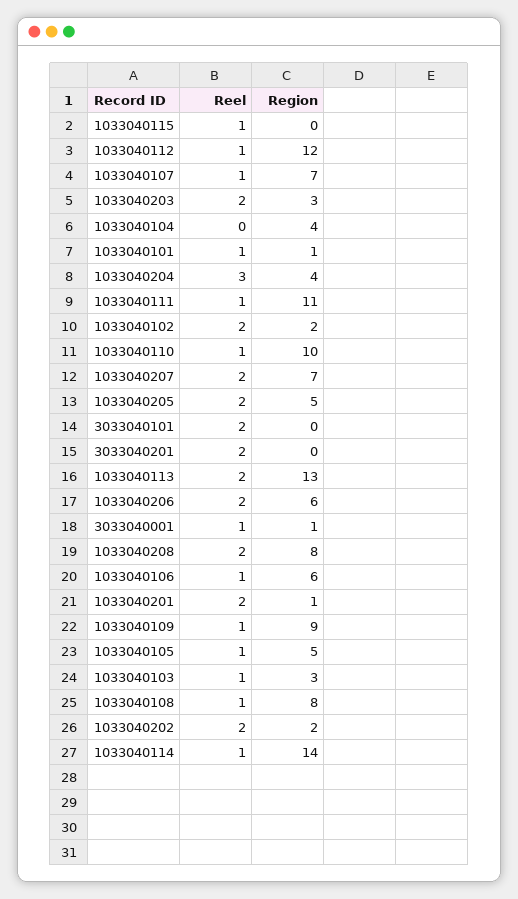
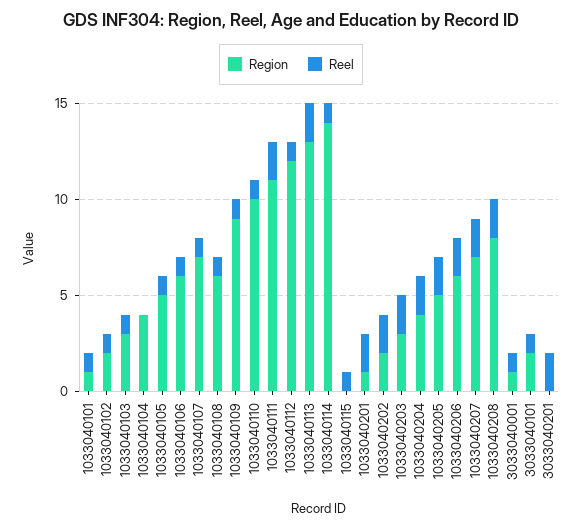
Reel, 1033040204: 3 -> 2
Reel, 1033040111: 1 -> 2
Reel, 1033040102: 2 -> 1
Reel, 3033040101: 2 -> 1
Region, 3033040101: 0 -> 2
Region, 1033040108: 8 -> 6

